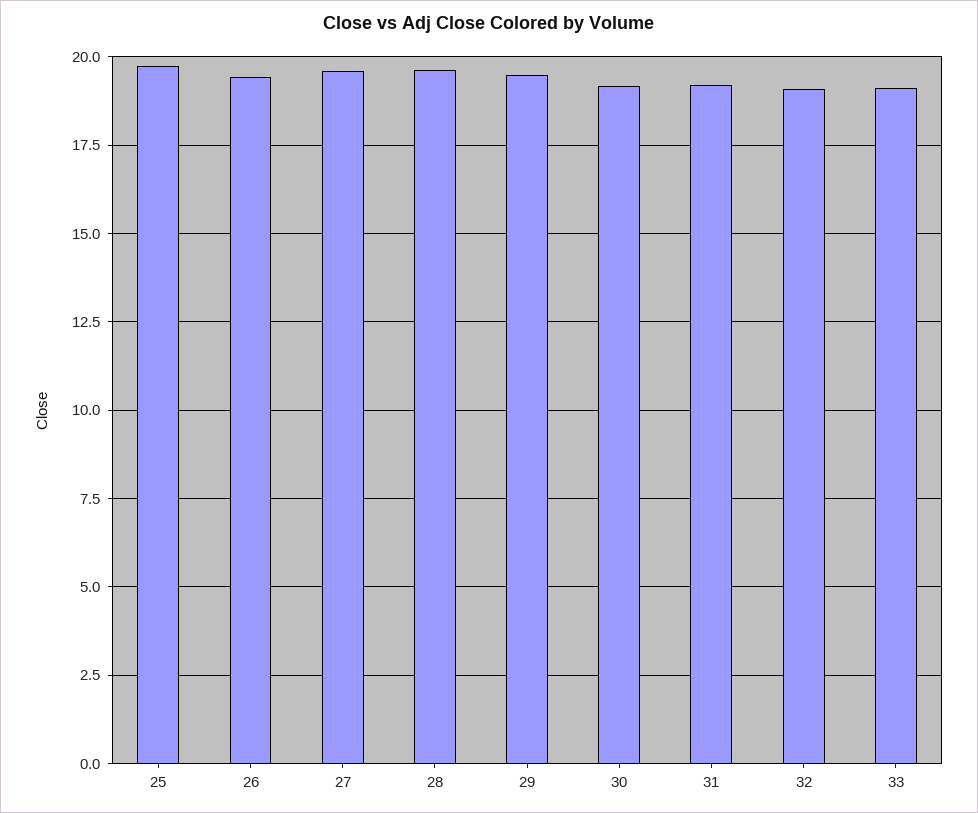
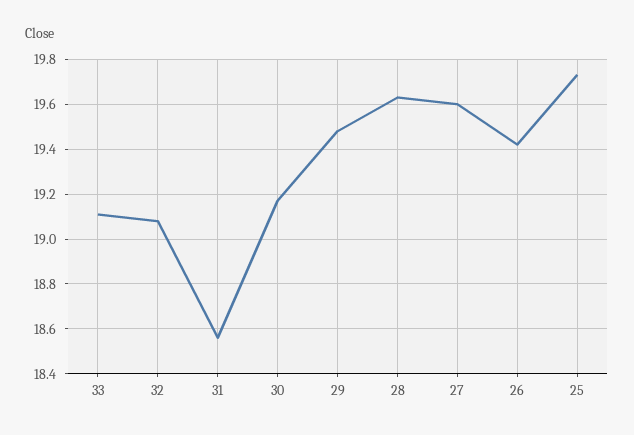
31: 19.25 -> 18.55

